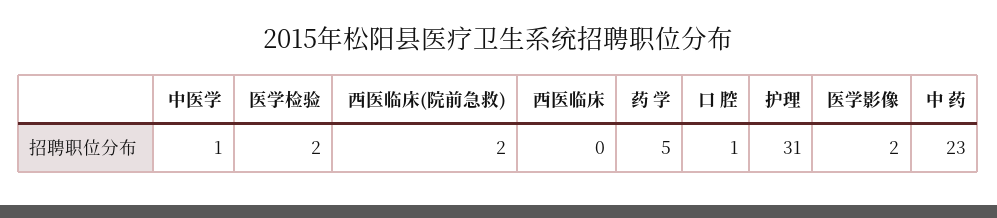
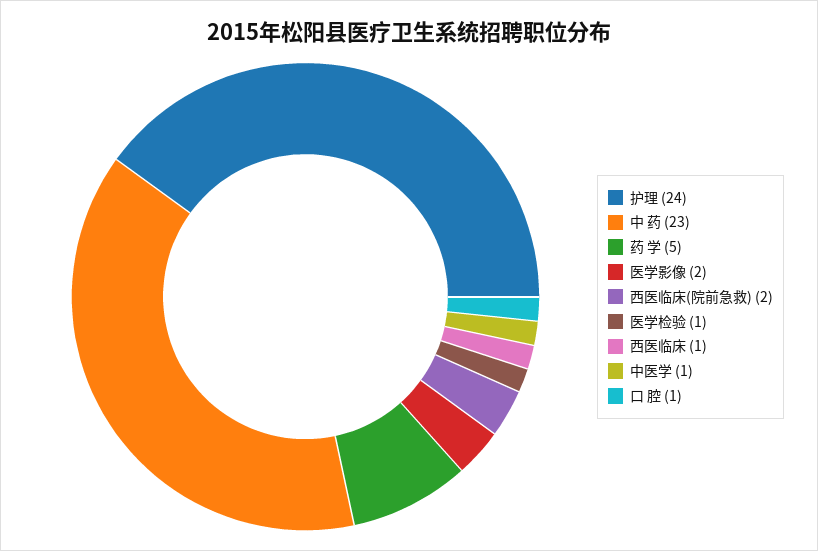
医学检验: 2 -> 1
西医临床: 0 -> 1
护理: 31 -> 24

